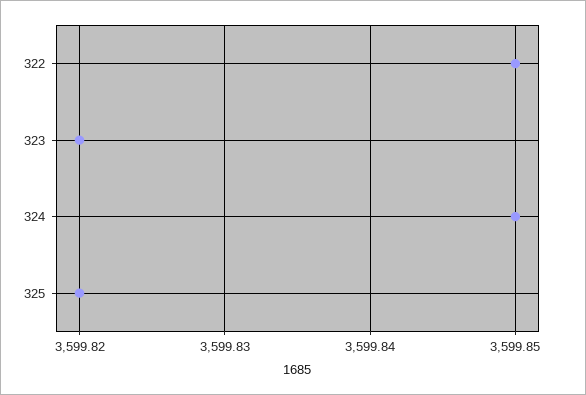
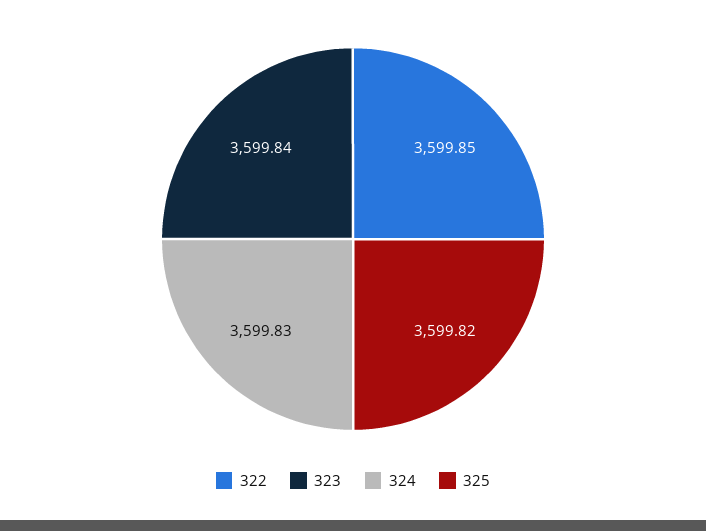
323: 3599.82 -> 3599.84
324: 3599.85 -> 3599.83

